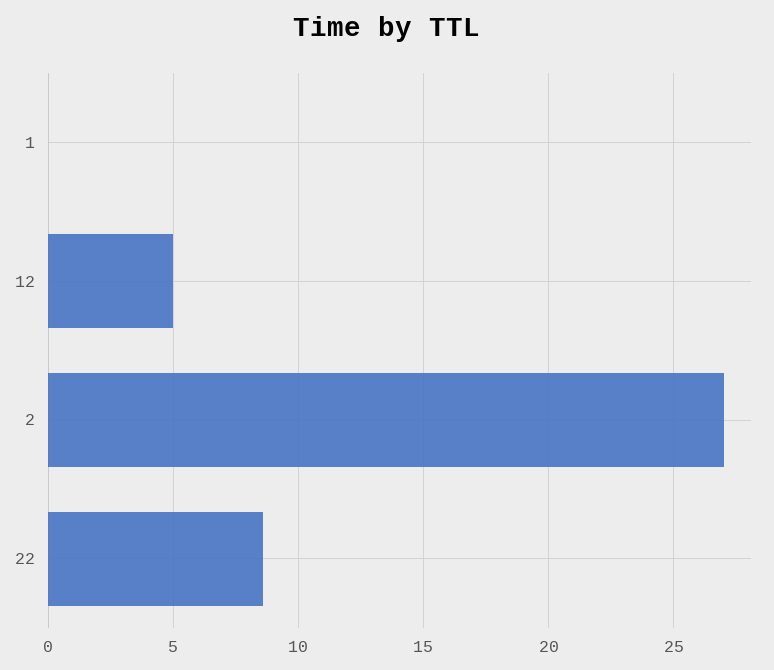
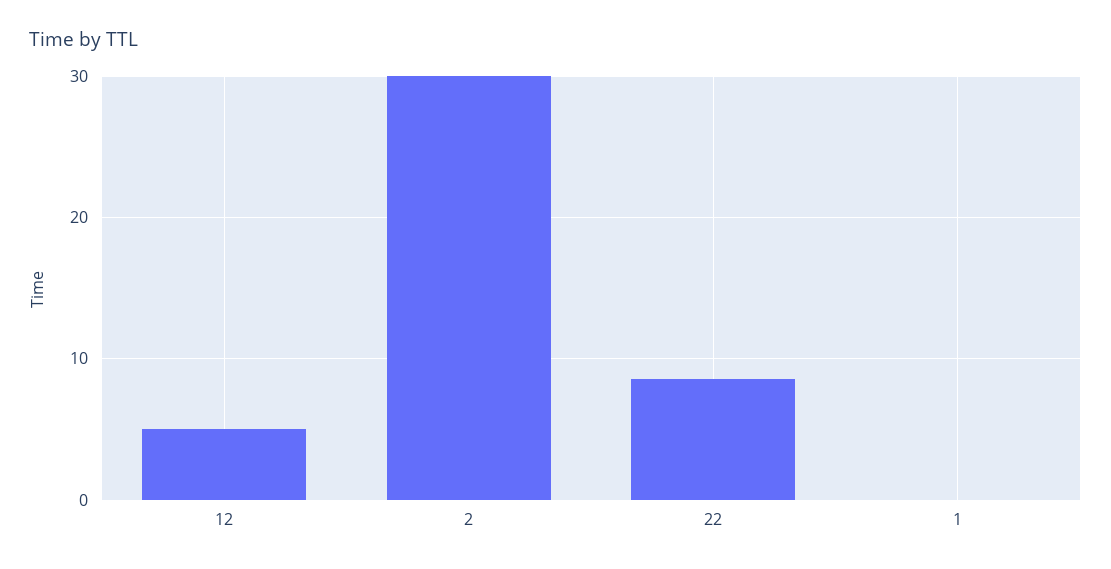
2: 27 -> 30

